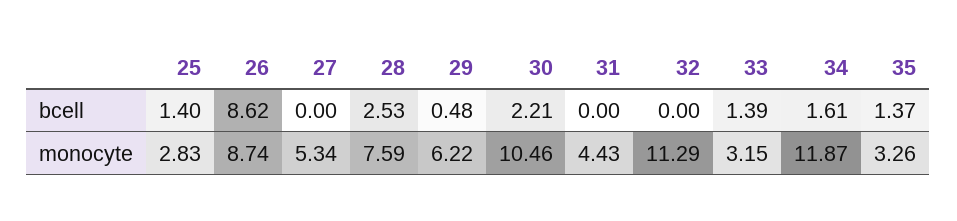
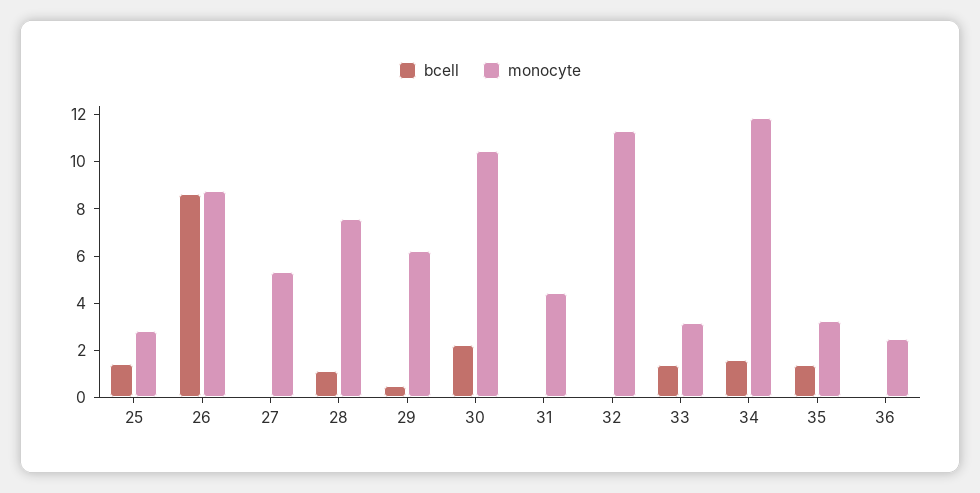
bcell, 28: 2.53 -> 1
bcell, 36: none -> 0
monocyte, 36: none -> 2.5

